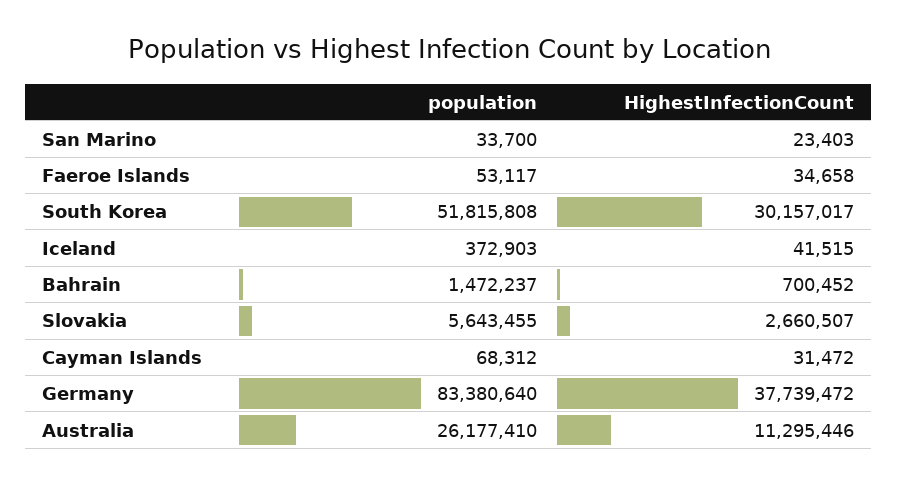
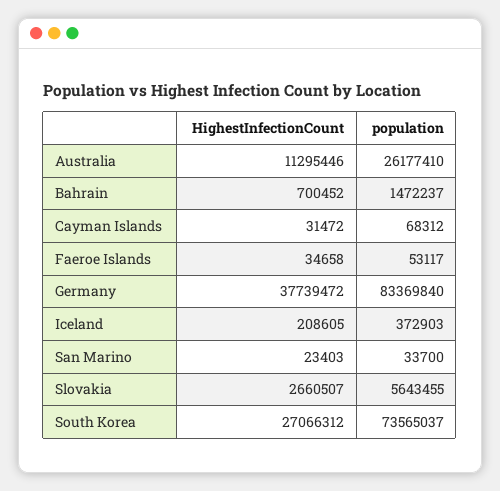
population, South Korea: 51815808 -> 73565037
HighestInfectionCount, South Korea: 30157017 -> 27066312
HighestInfectionCount, Iceland: 41515 -> 208605
population, Germany: 83380640 -> 83369840

